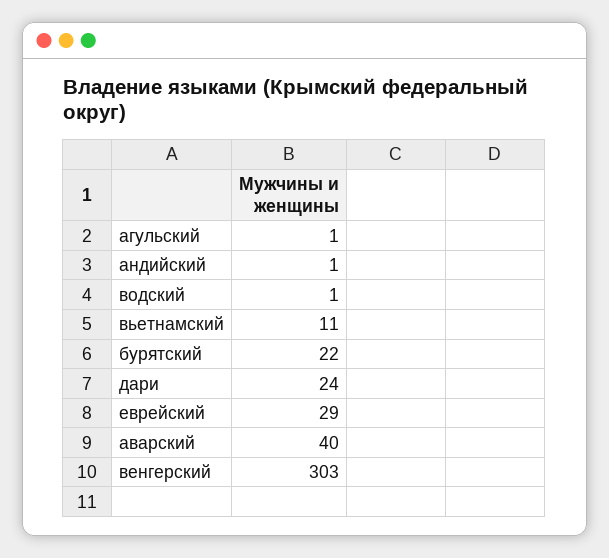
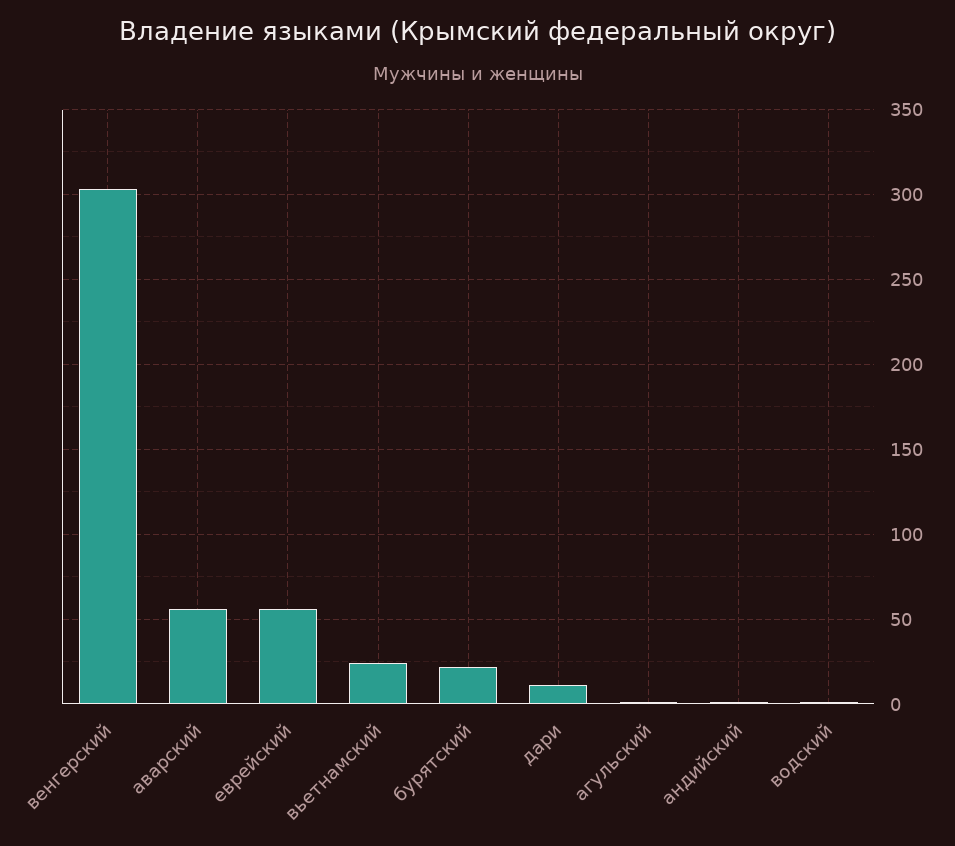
вьетнамский: 11 -> 25
дари: 24 -> 10
еврейский: 29 -> 55
аварский: 40 -> 55

